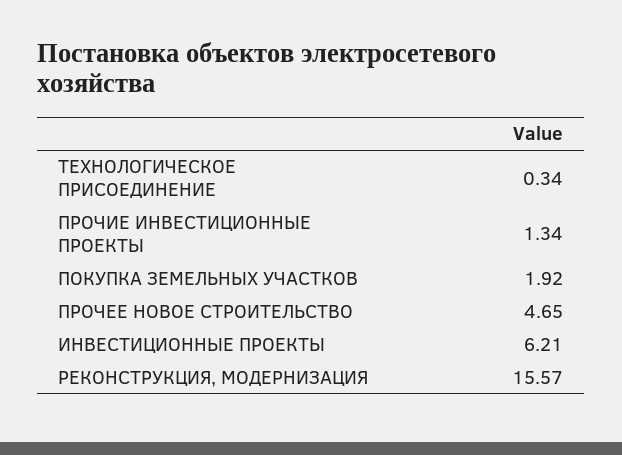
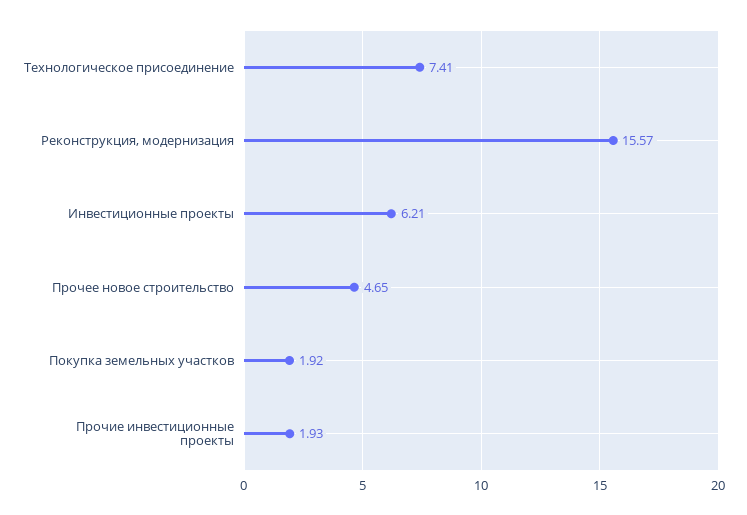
ТЕХНОЛОГИЧЕСКОЕ ПРИСОЕДИНЕНИЕ: 0.34 -> 7.41
ПРОЧИЕ ИНВЕСТИЦИОННЫЕ ПРОЕКТЫ: 1.34 -> 1.93

